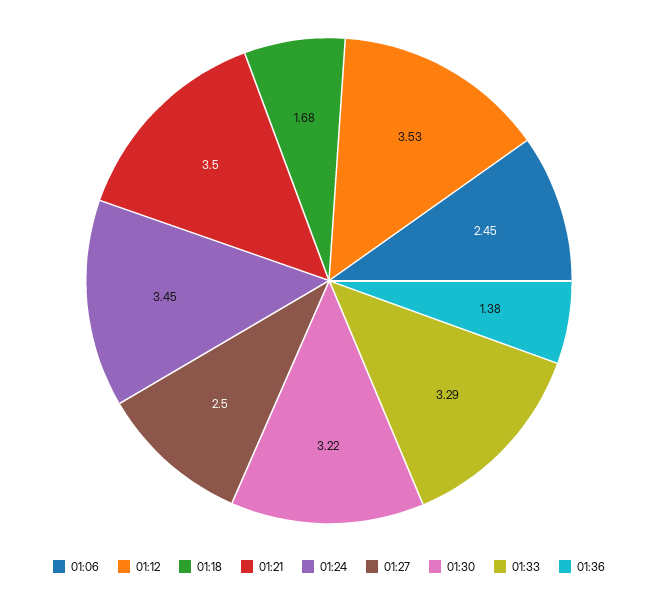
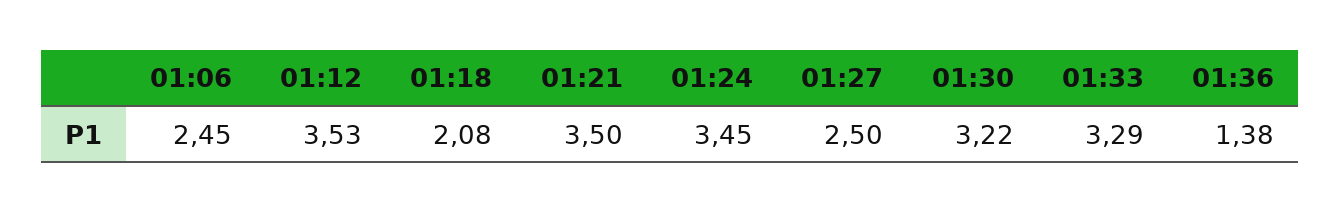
01:18: 1.68 -> 2.08

